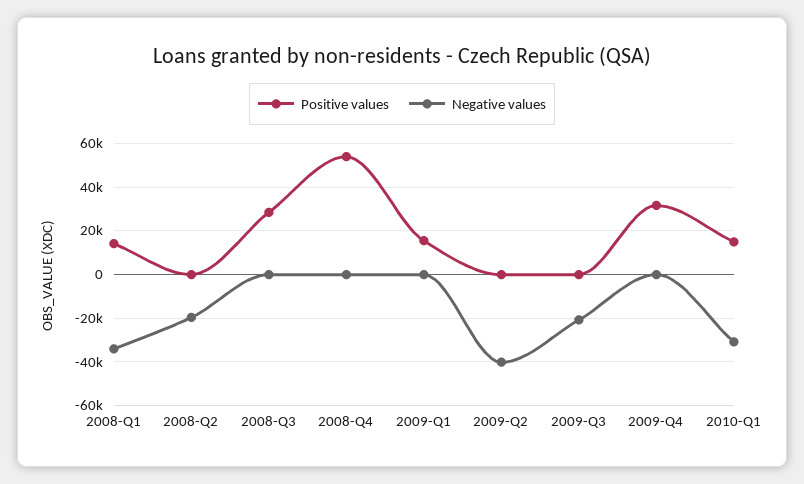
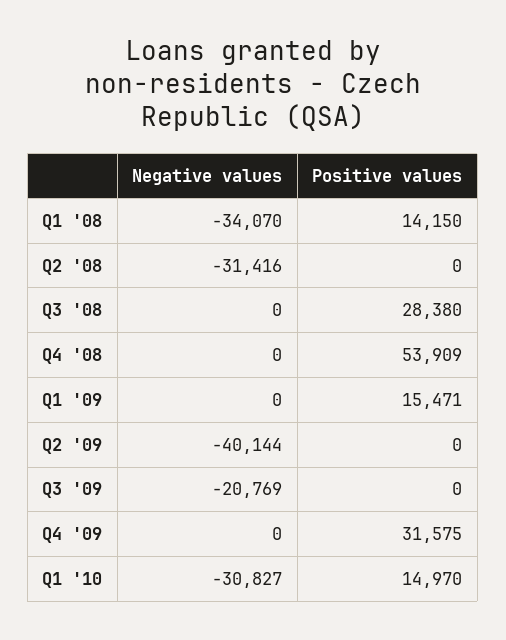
Negative values, 2008-Q2: -20000 -> -31416

